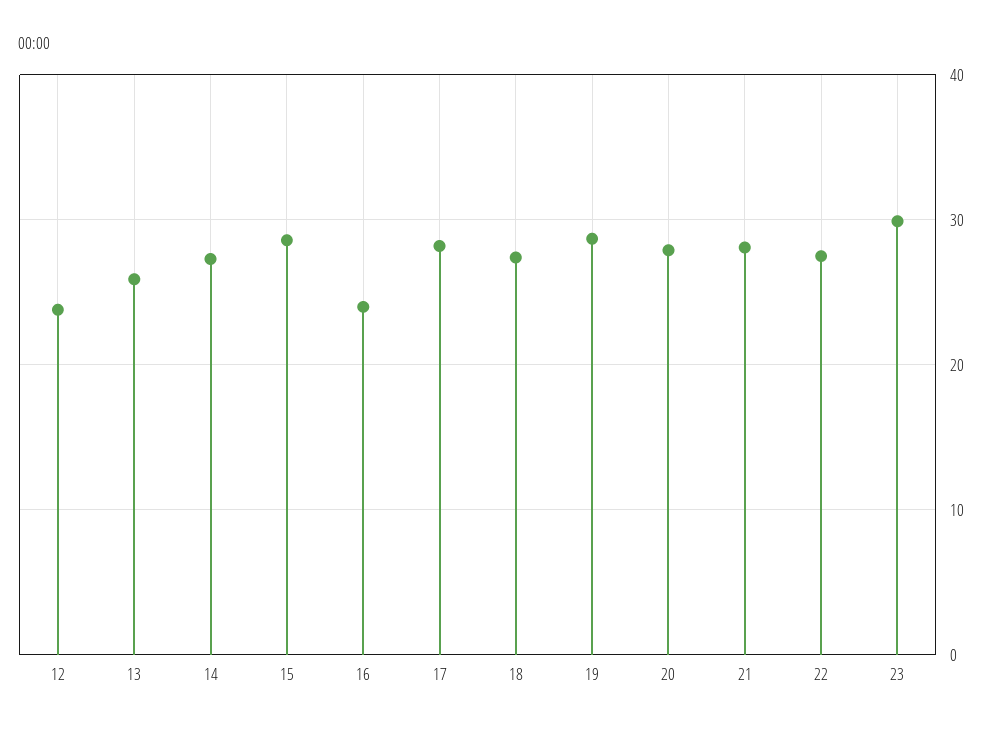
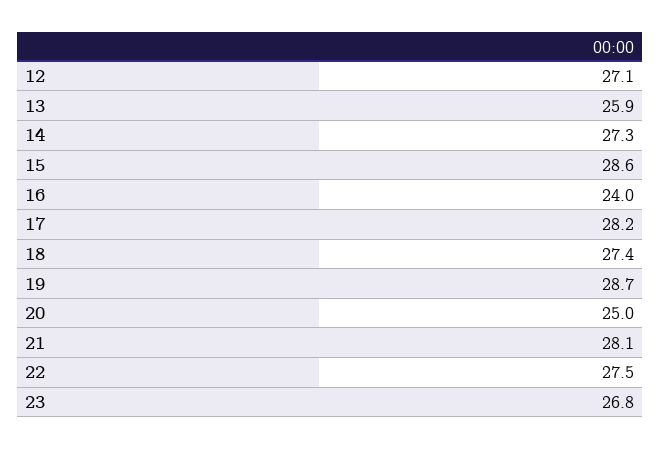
12: 24 -> 27.1
20: 28 -> 25
23: 30 -> 26.8

